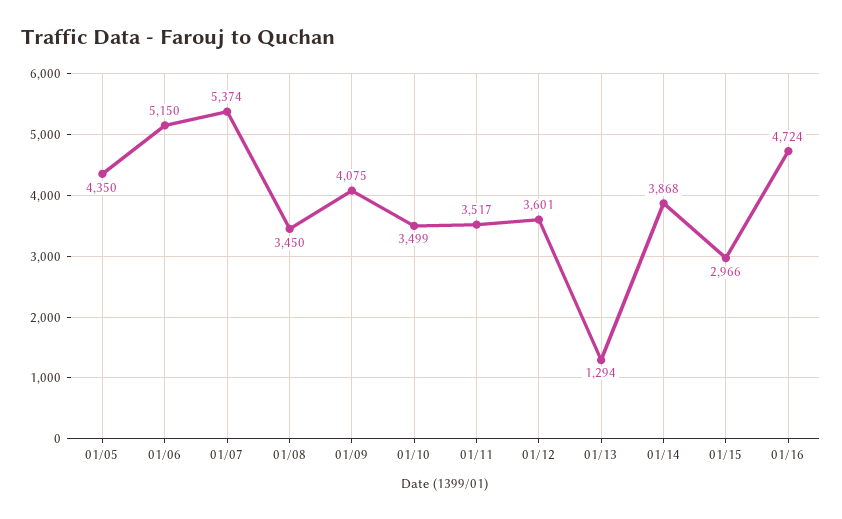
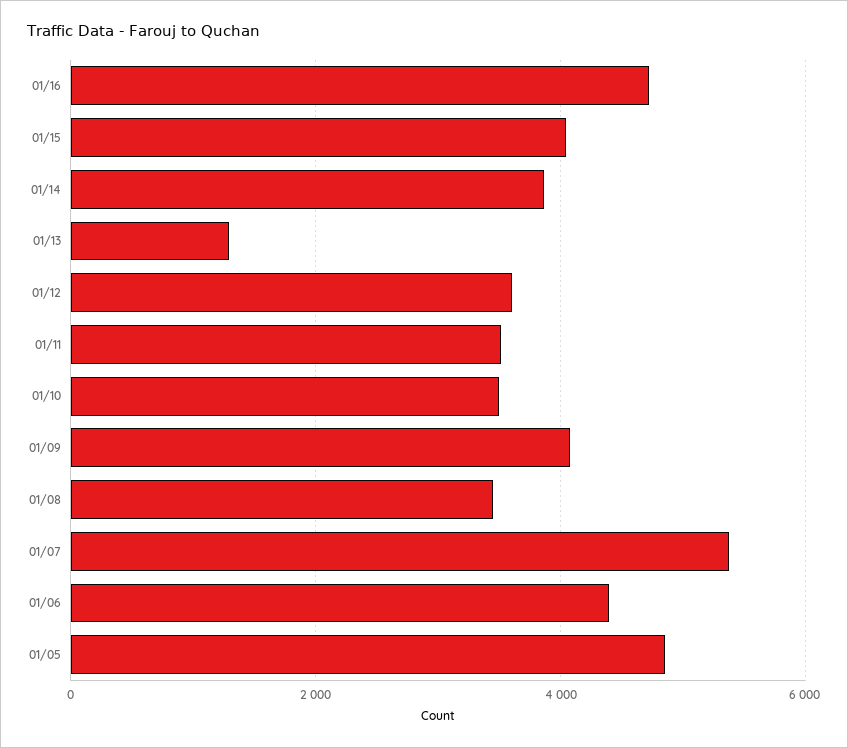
01/05: 4350 -> 4800
01/06: 5150 -> 4400
01/15: 2966 -> 4000

